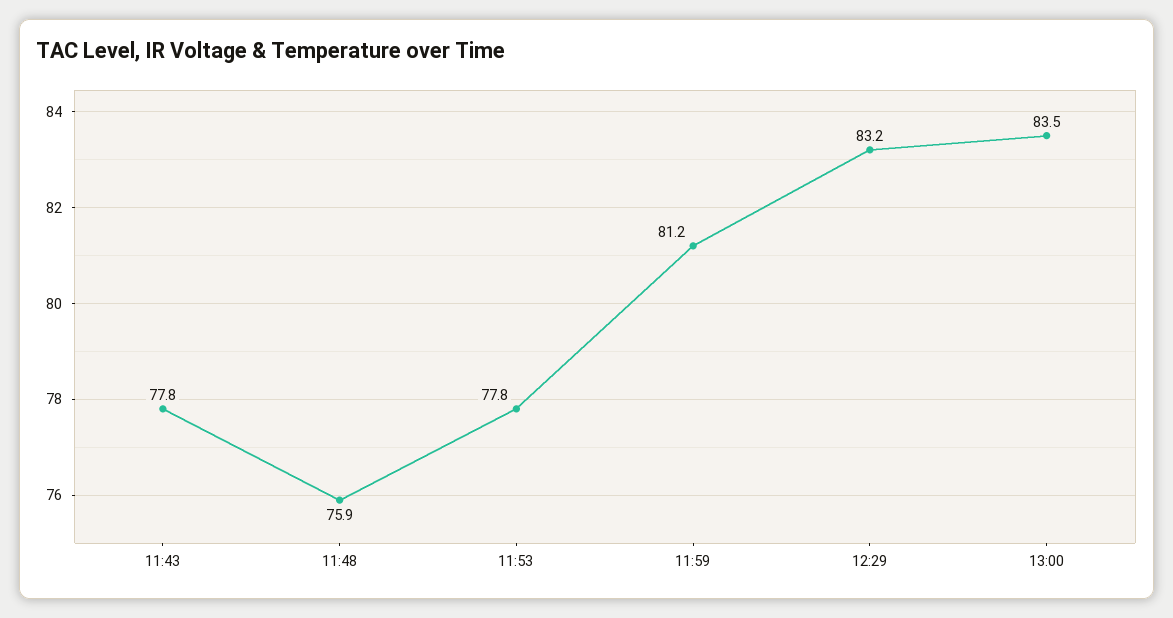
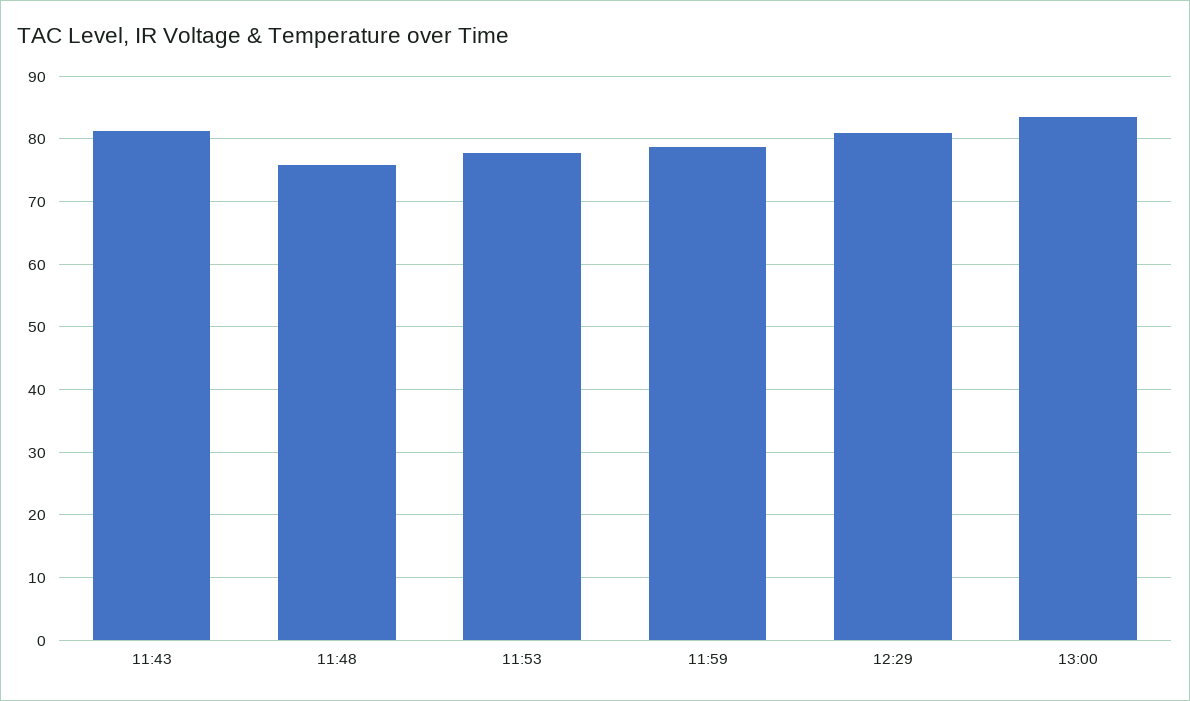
11:43: 77.8 -> 81
11:59: 81.2 -> 79
12:29: 83.2 -> 81

